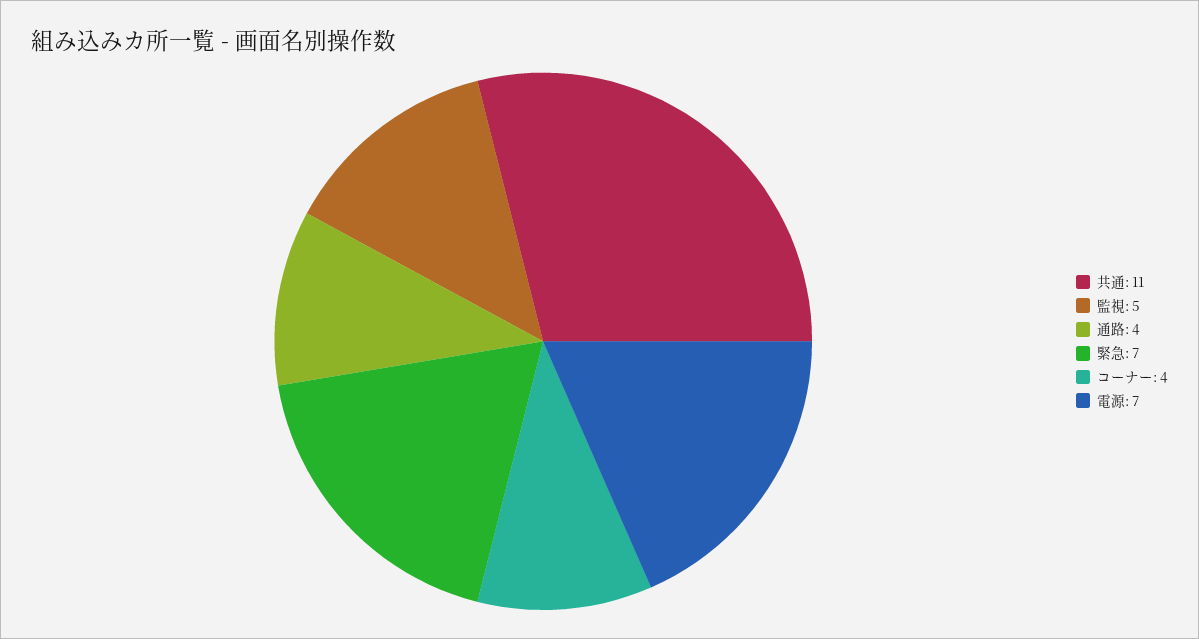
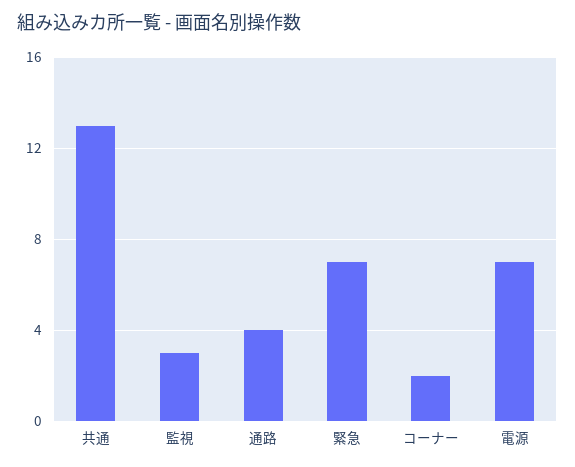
共通: 11 -> 13
監視: 5 -> 3
コーナー: 4 -> 2

